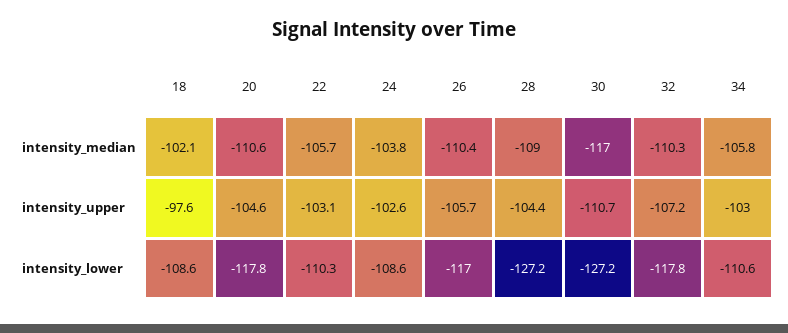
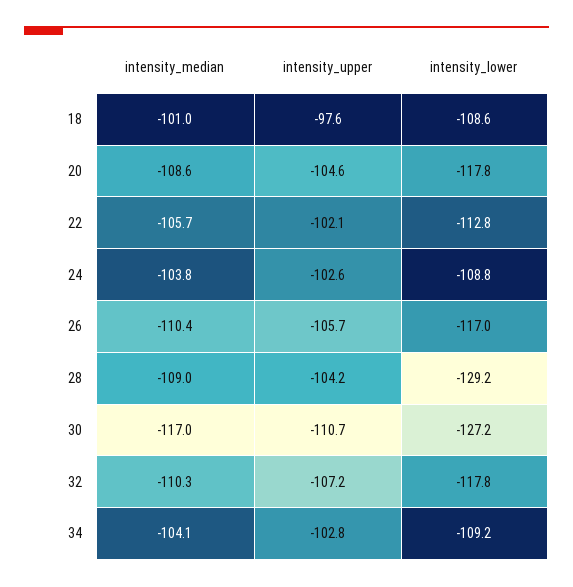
18, intensity_median: -102.1 -> -101
20, intensity_median: -110.6 -> -108.6
34, intensity_median: -105.8 -> -104.1
22, intensity_upper: -103.1 -> -102.1
28, intensity_upper: -104.4 -> -104.2
34, intensity_upper: -103 -> -102.8
22, intensity_lower: -110.3 -> -112.8
24, intensity_lower: -108.6 -> -108.8
28, intensity_lower: -127.2 -> -129.2
34, intensity_lower: -110.6 -> -109.2

